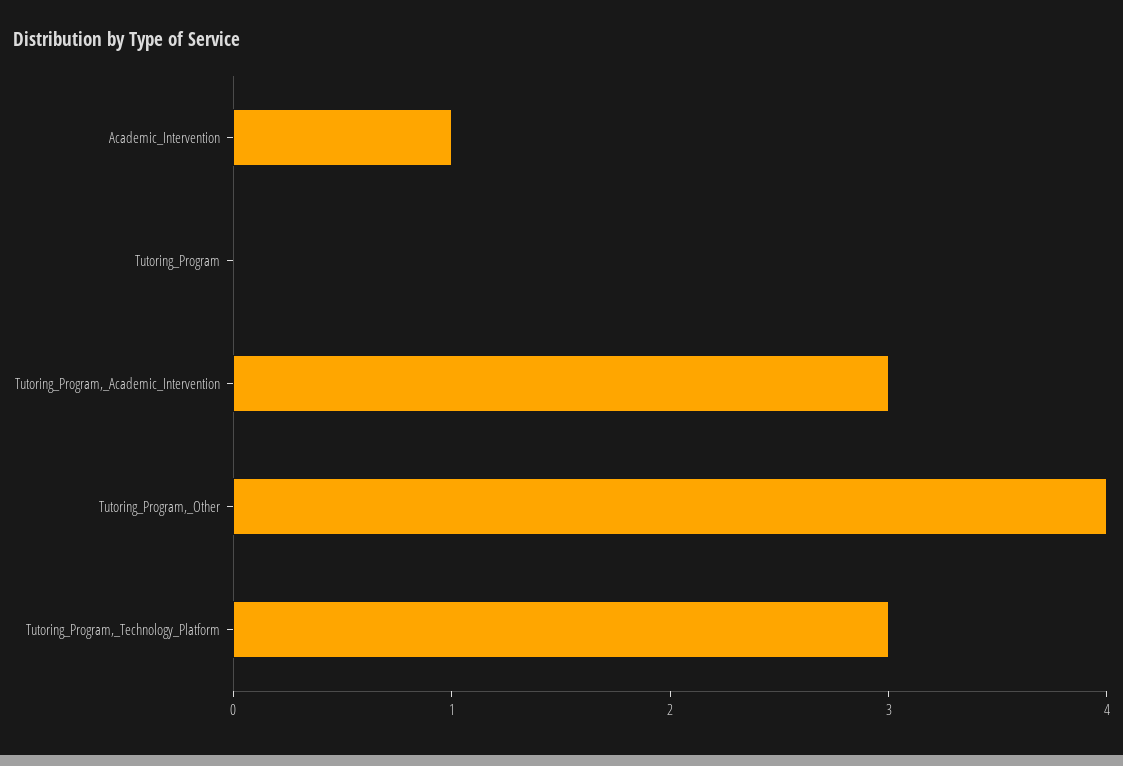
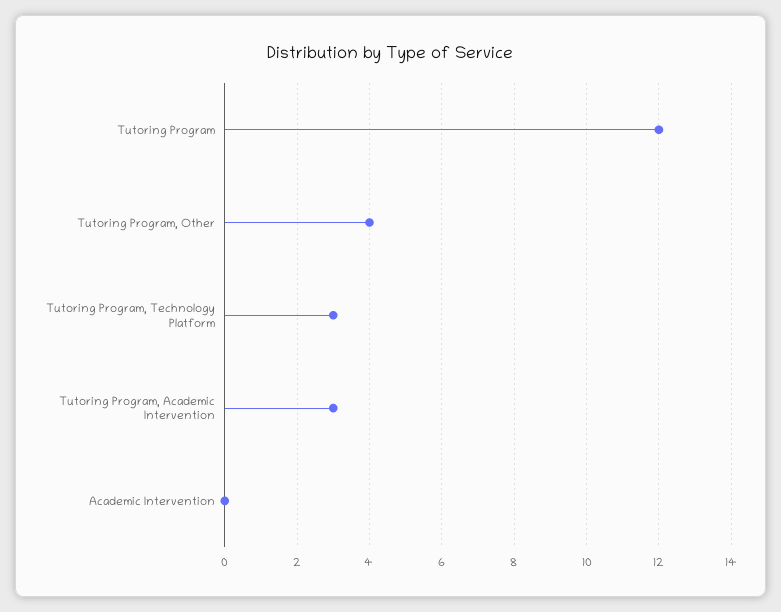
Academic_Intervention: 1 -> 0
Tutoring_Program: 0 -> 12

